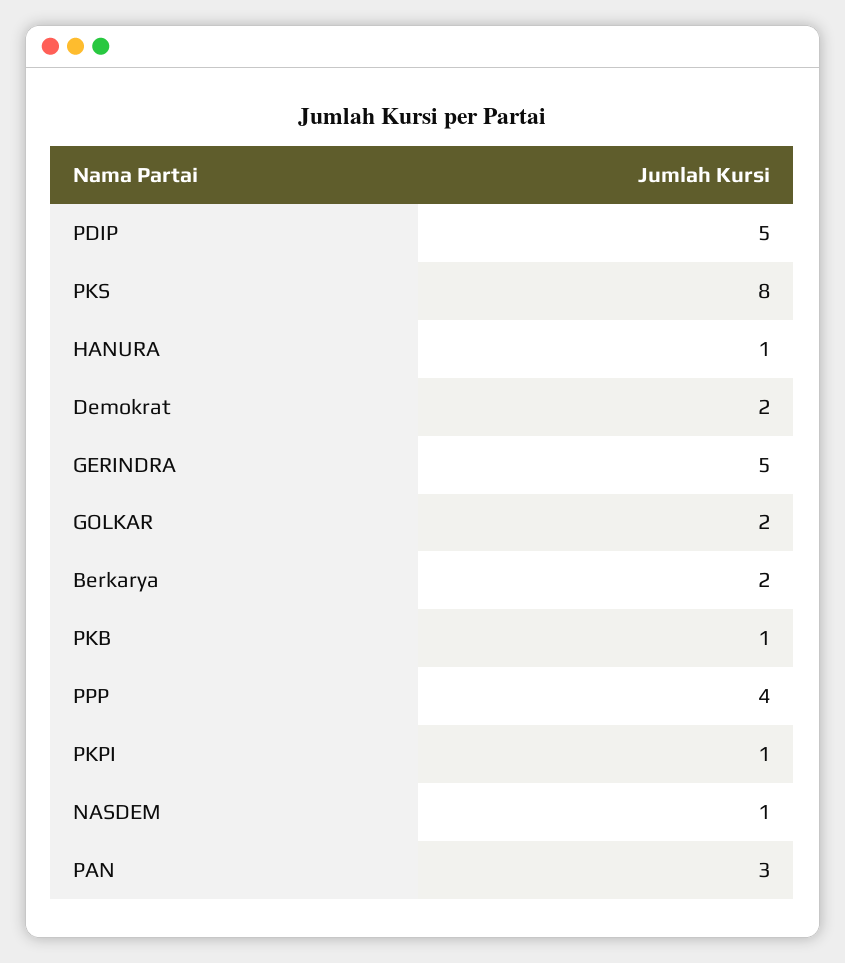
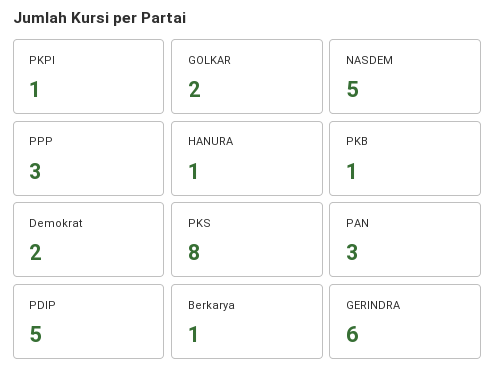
GERINDRA: 5 -> 6
Berkarya: 2 -> 1
PPP: 4 -> 3
NASDEM: 1 -> 5

